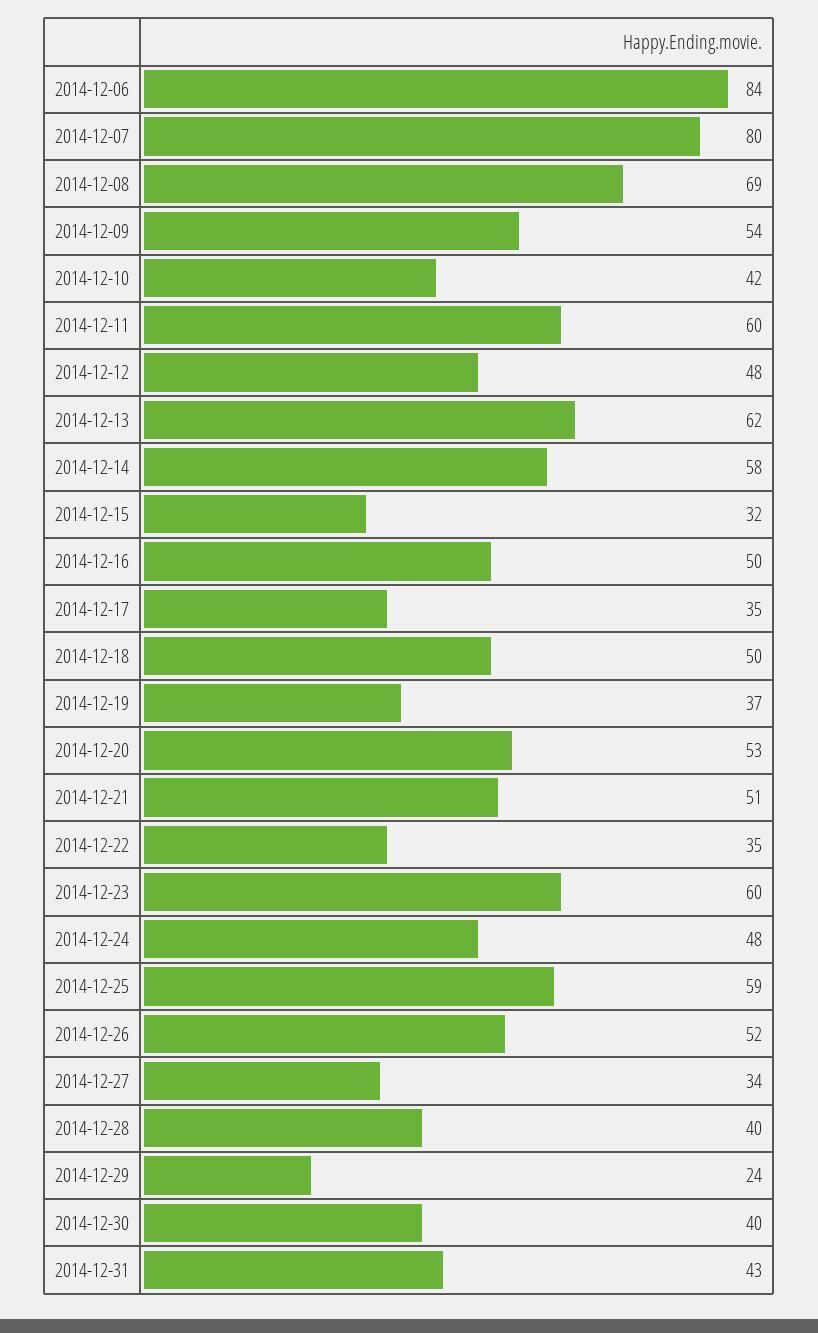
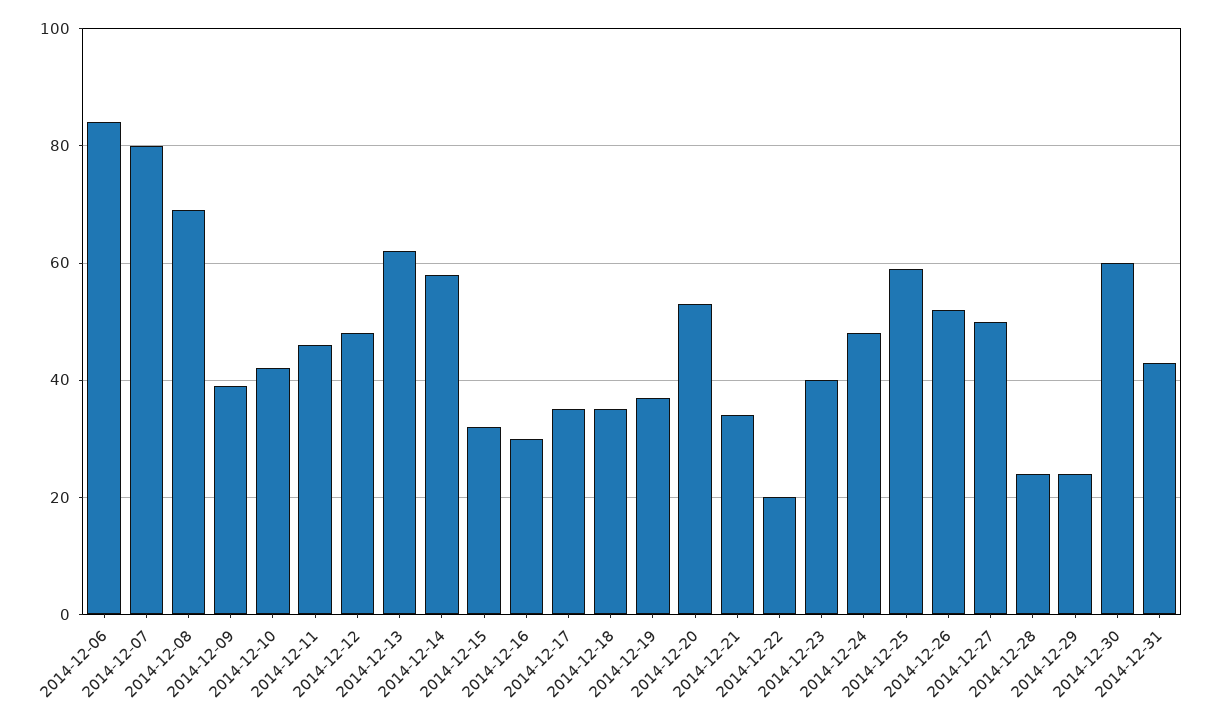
2014-12-09: 54 -> 40
2014-12-11: 60 -> 45
2014-12-16: 50 -> 30
2014-12-18: 50 -> 35
2014-12-21: 51 -> 35
2014-12-22: 35 -> 20
2014-12-23: 60 -> 40
2014-12-27: 34 -> 50
2014-12-28: 40 -> 25
2014-12-30: 40 -> 60

